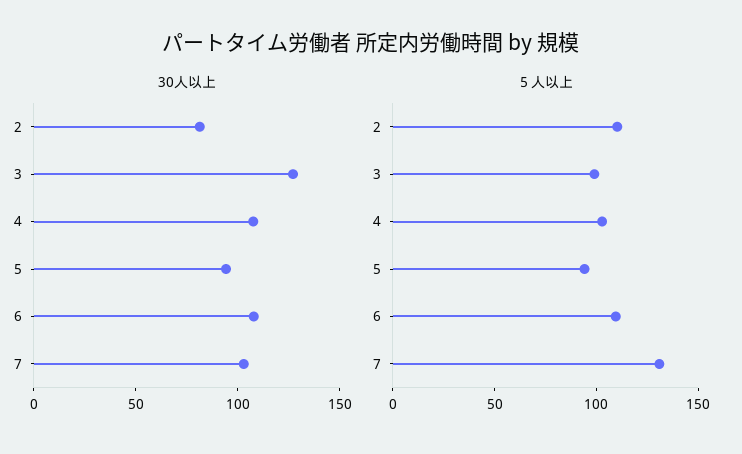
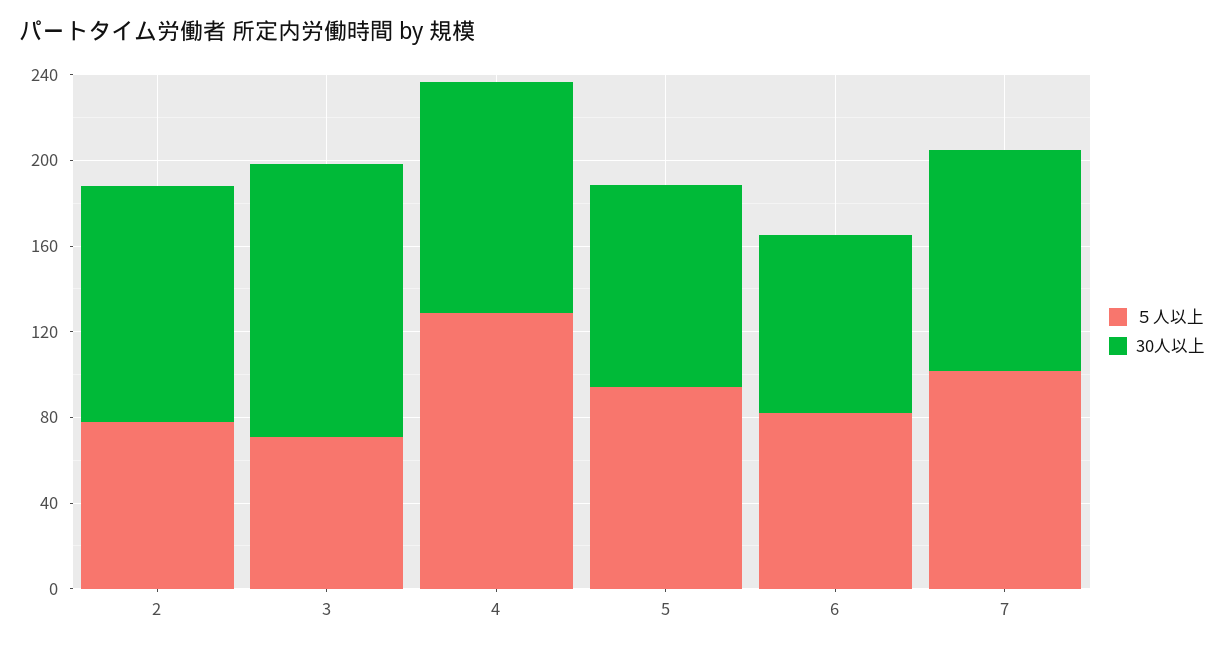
30人以上, 2: 80 -> 110
30人以上, 6: 110 -> 80
５人以上, 2: 110 -> 80
５人以上, 3: 100 -> 70
５人以上, 4: 100 -> 130
５人以上, 6: 110 -> 80
５人以上, 7: 130 -> 100

